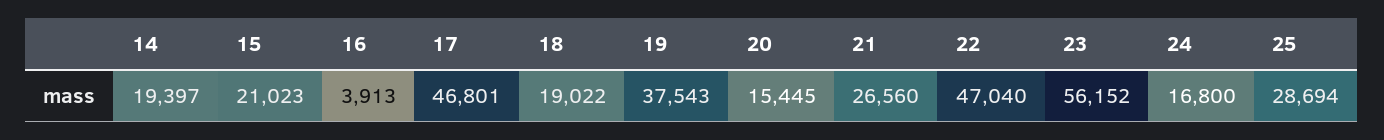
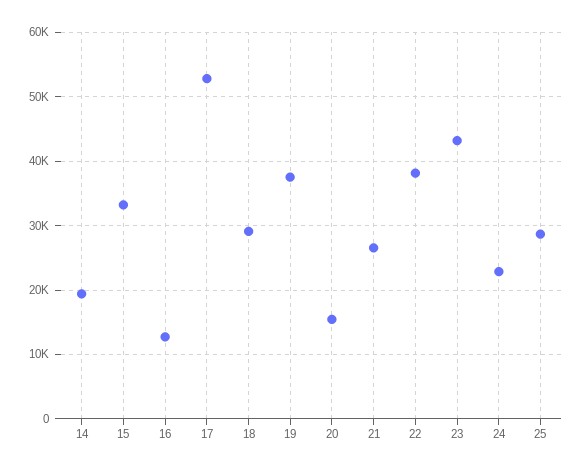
15: 21023 -> 33000
16: 3913 -> 13000
17: 46801 -> 53000
18: 19022 -> 29000
22: 47040 -> 38000
23: 56152 -> 43000
24: 16800 -> 23000

